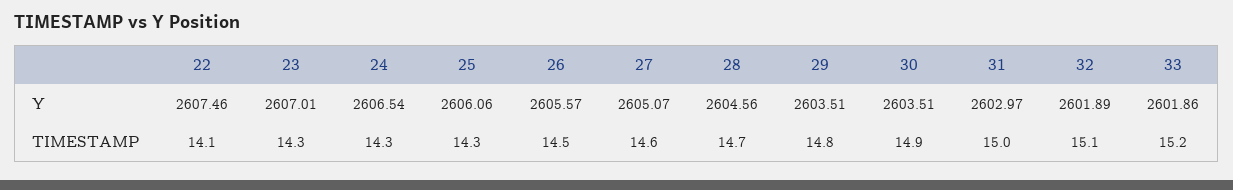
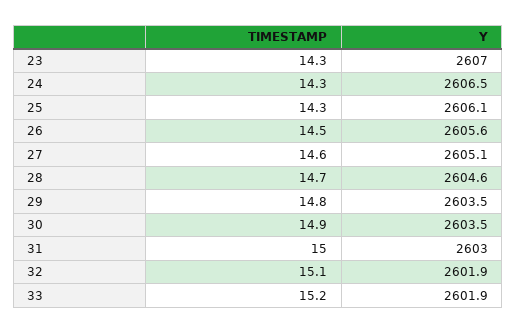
22, Y: 2607.46 -> none
22, TIMESTAMP: 14.1 -> none

